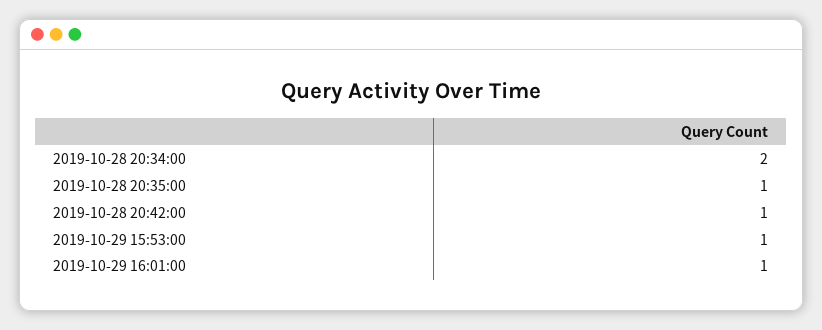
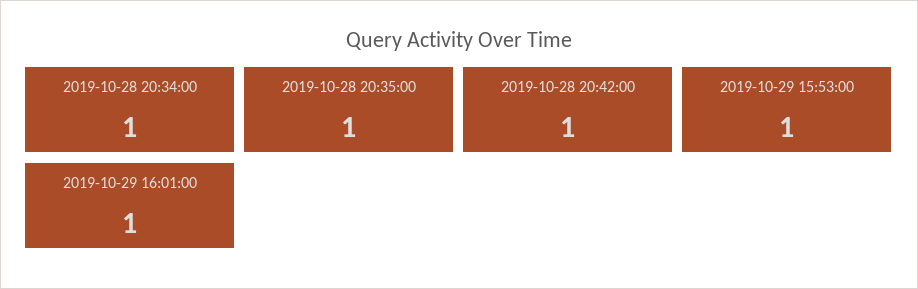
2019-10-28 20:34:00: 2 -> 1

